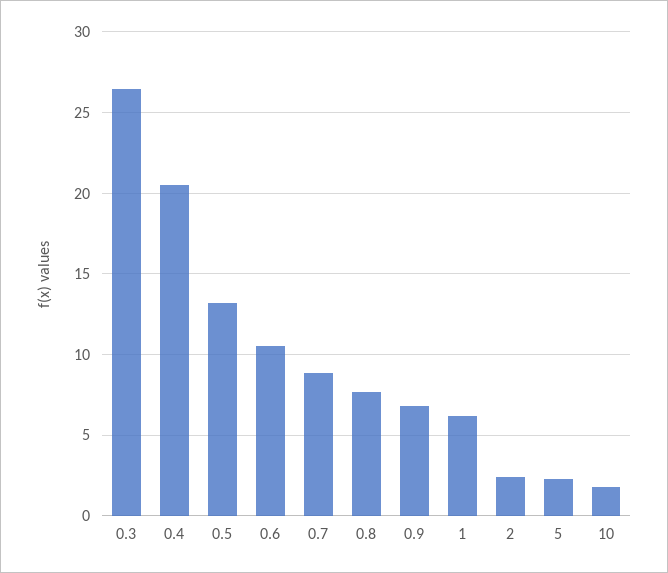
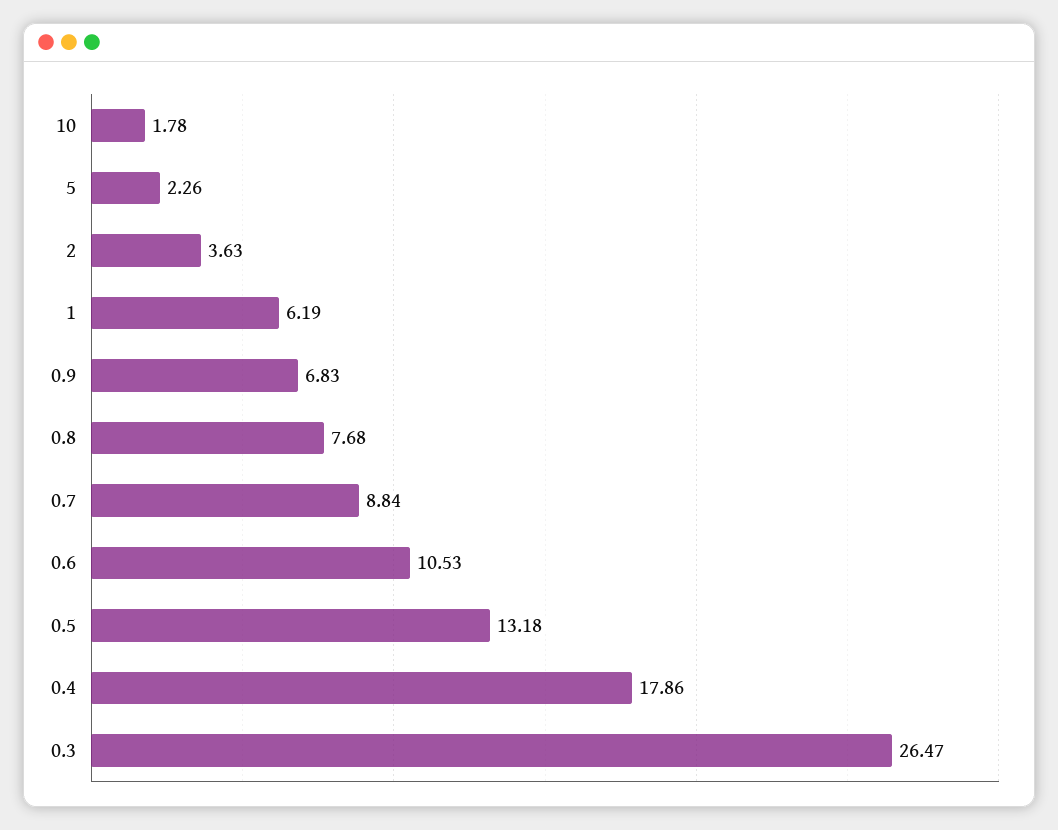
0.4: 20.5 -> 17.86
2: 2.5 -> 3.63

